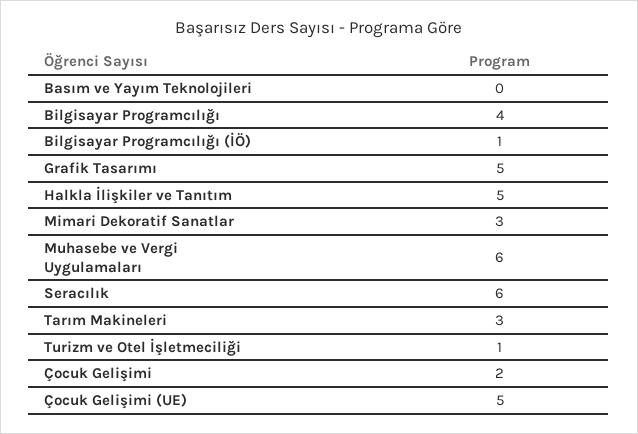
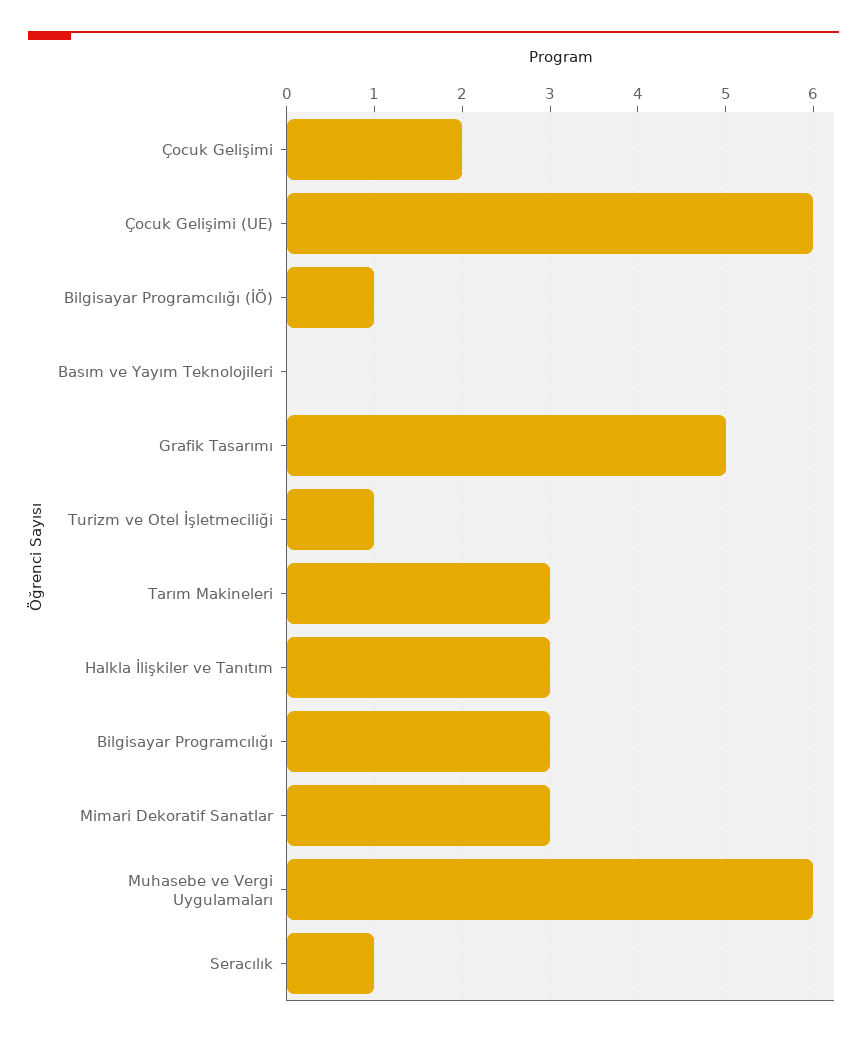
Bilgisayar Programcılığı: 4 -> 3
Halkla İlişkiler ve Tanıtım: 5 -> 3
Seracılık: 6 -> 1
Çocuk Gelişimi (UE): 5 -> 6

